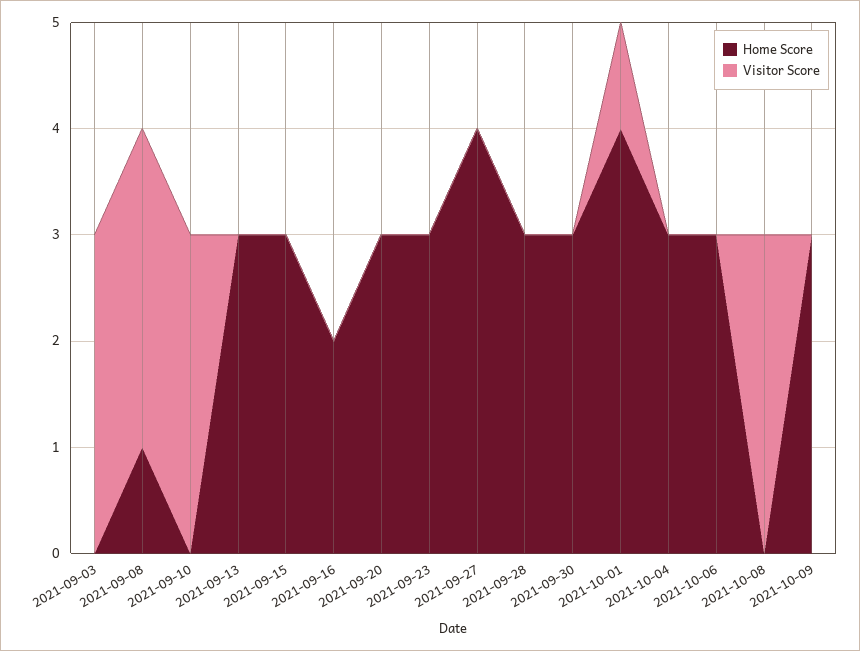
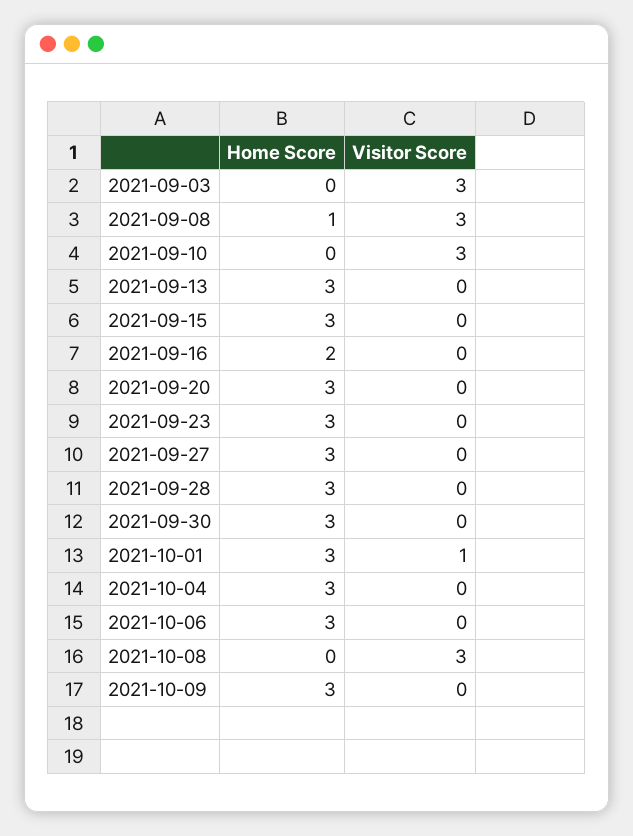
Home Score, 2021-09-27: 4 -> 3
Home Score, 2021-10-01: 4 -> 3

